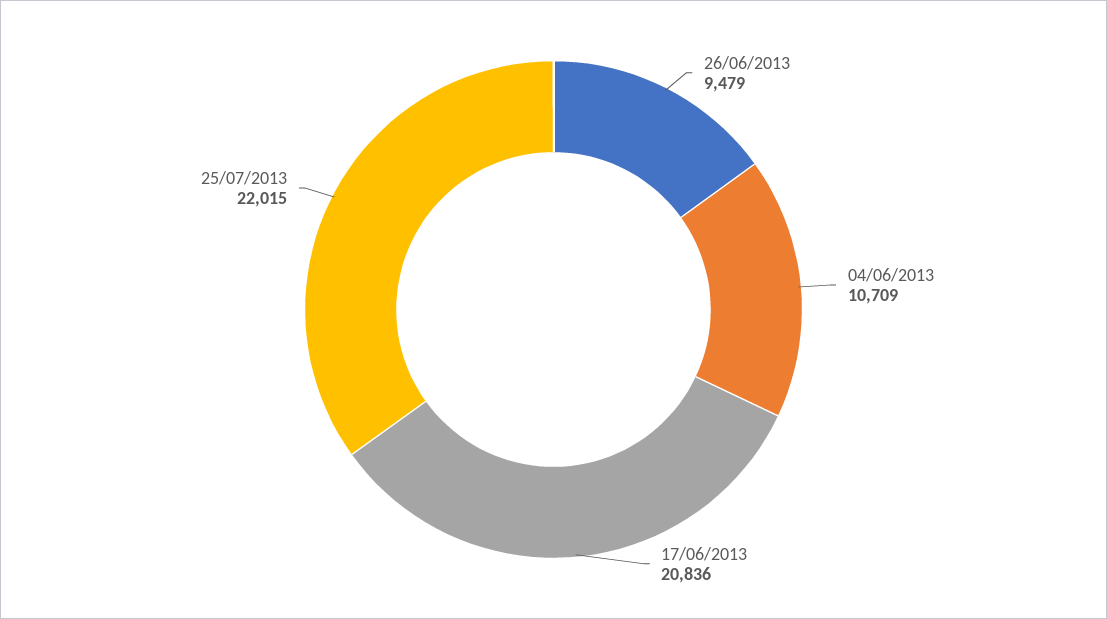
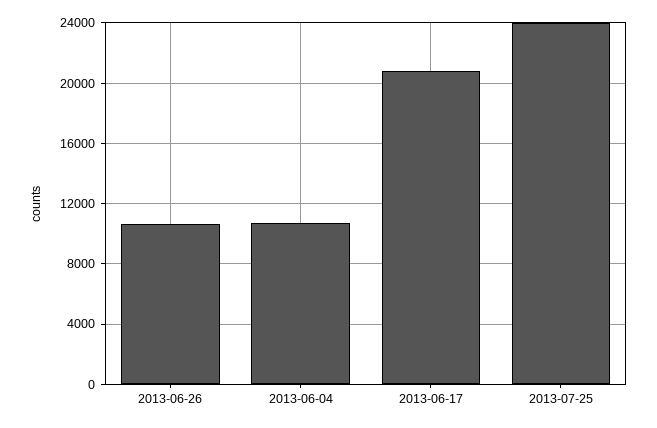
26/06/2013: 9479 -> 10500
25/07/2013: 22015 -> 24000

